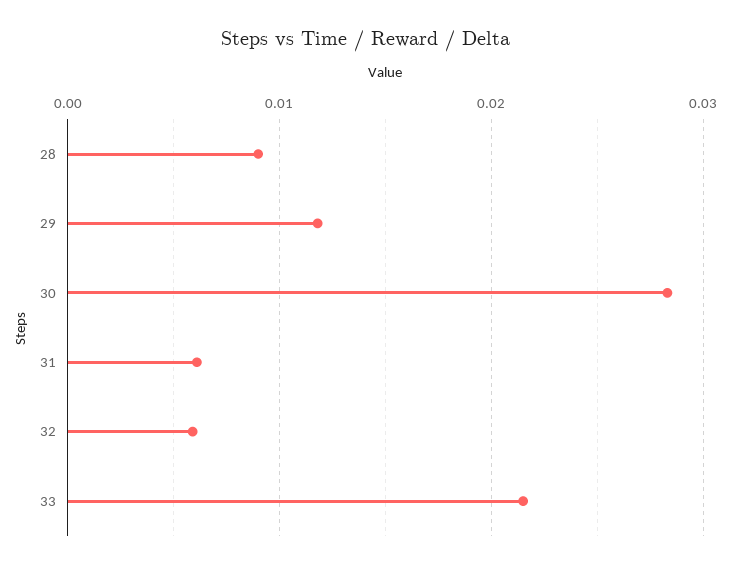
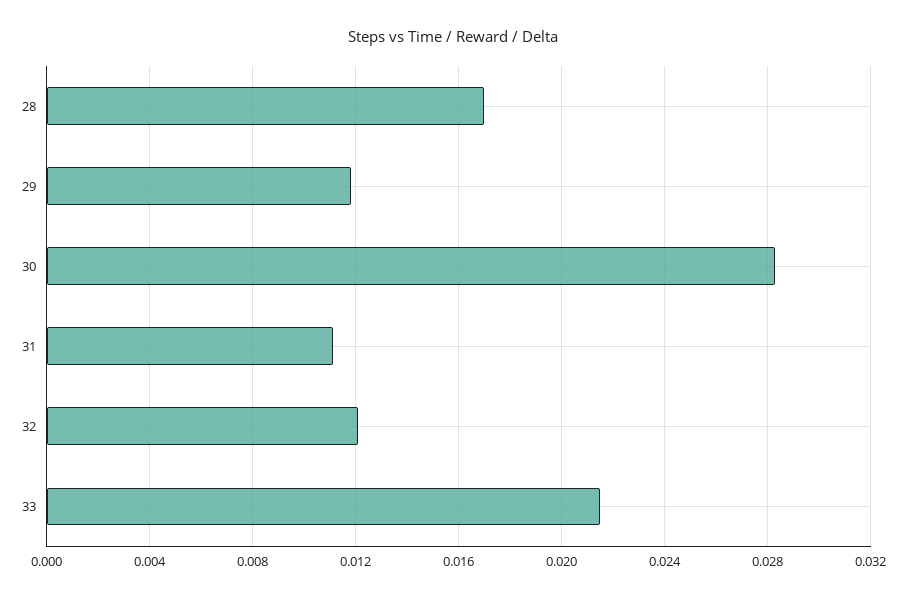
28: 0.009 -> 0.017
31: 0.006 -> 0.011
32: 0.006 -> 0.012

